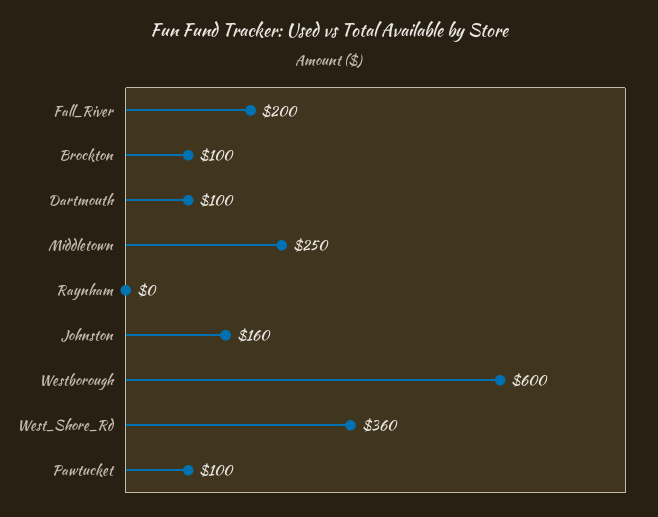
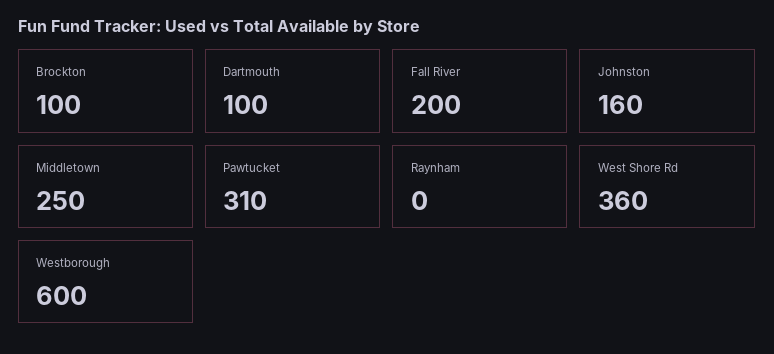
Pawtucket: 100 -> 310

